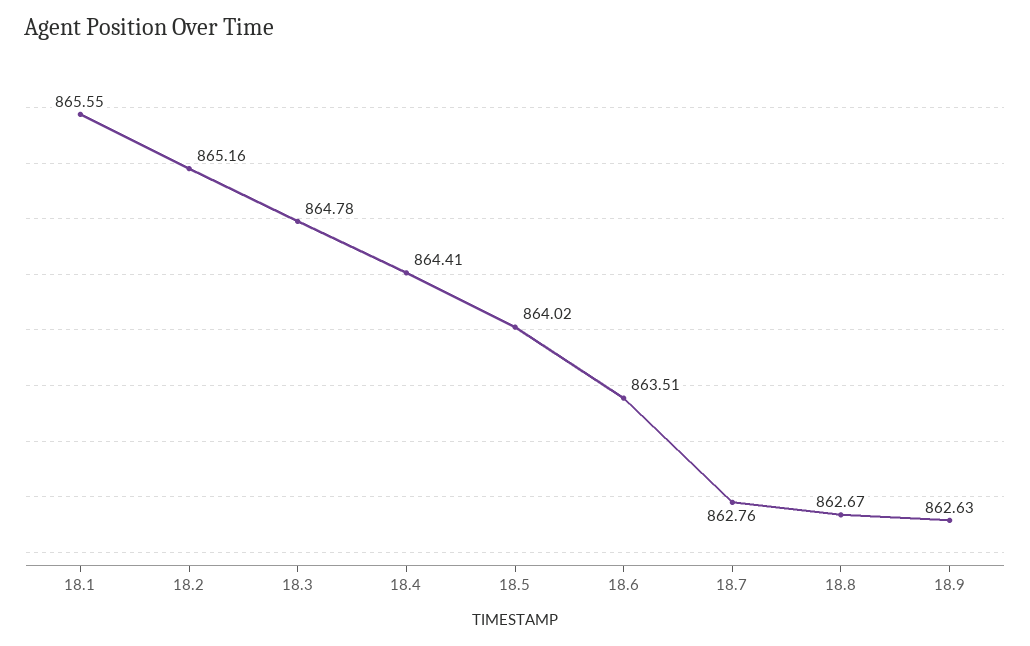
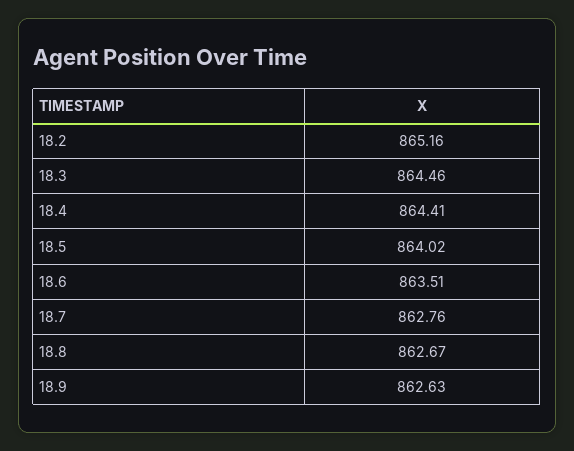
18.1: 865.55 -> none
18.3: 864.78 -> 864.46

